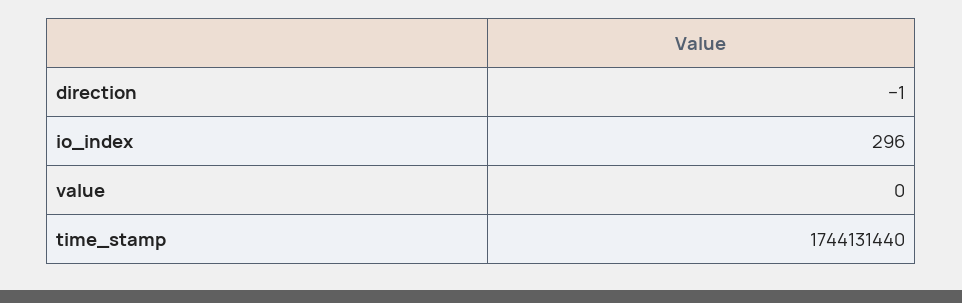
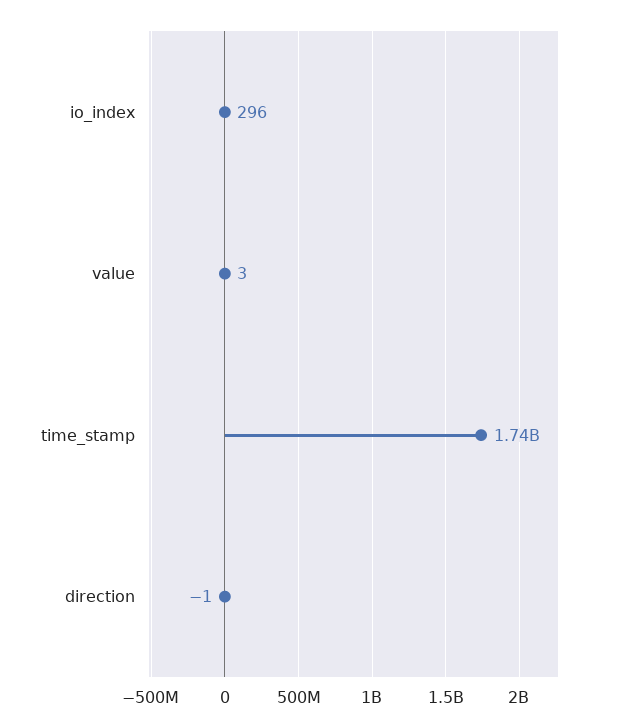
value: 0 -> 3

